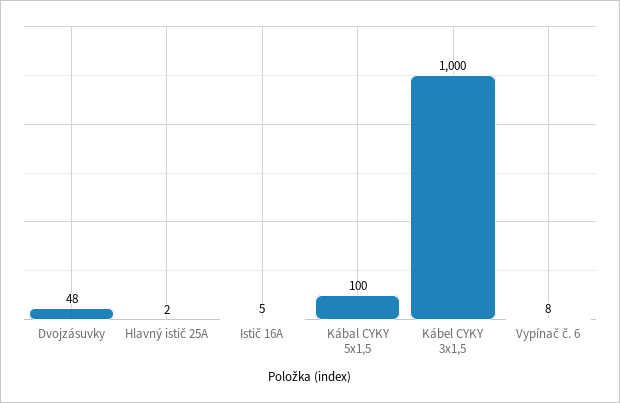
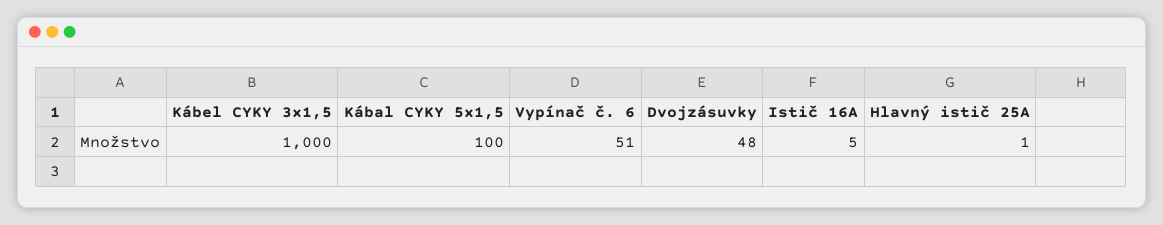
Hlavný istič 25A: 2 -> 1
Vypínač č. 6: 8 -> 51

